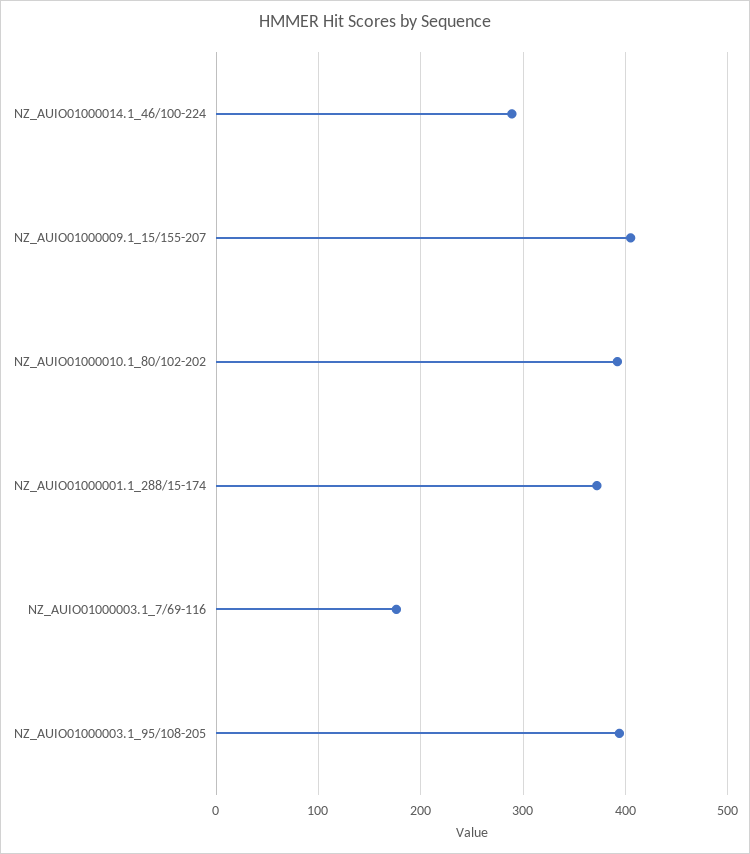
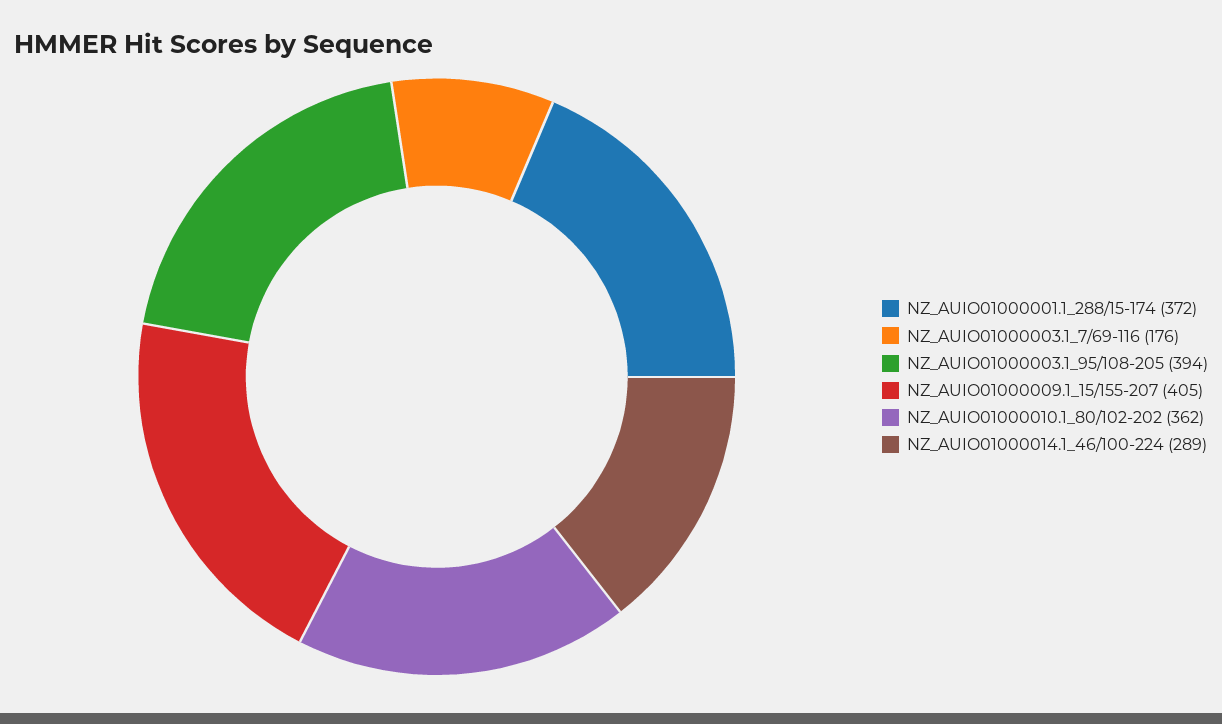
NZ_AUIO01000010.1_80/102-202: 390 -> 362

